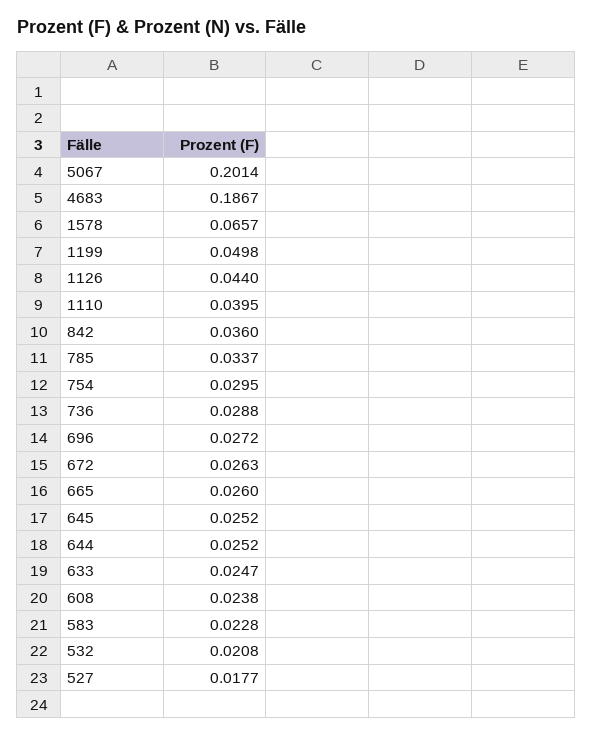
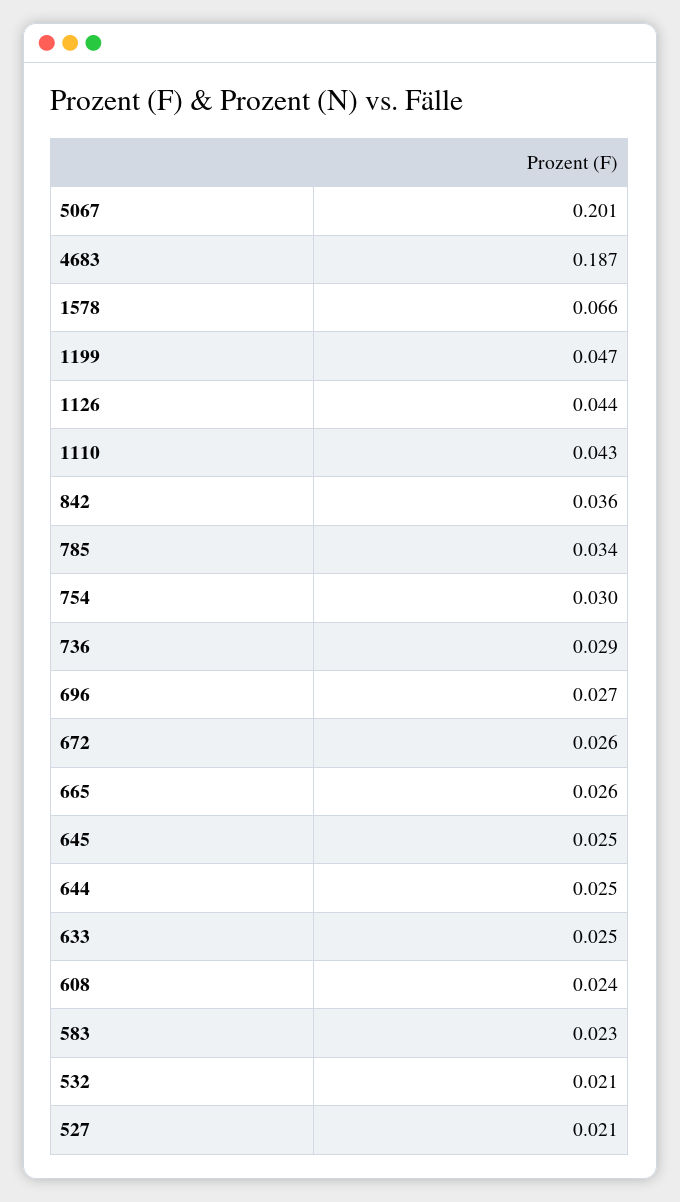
1199: 0.0498 -> 0.047
1110: 0.0395 -> 0.043
527: 0.0177 -> 0.021

